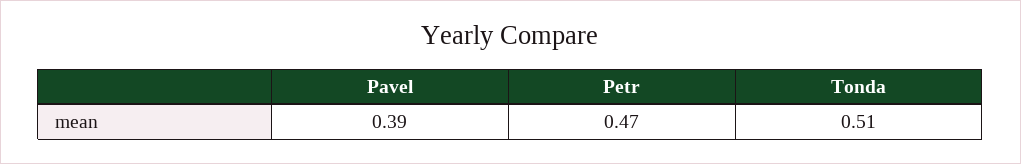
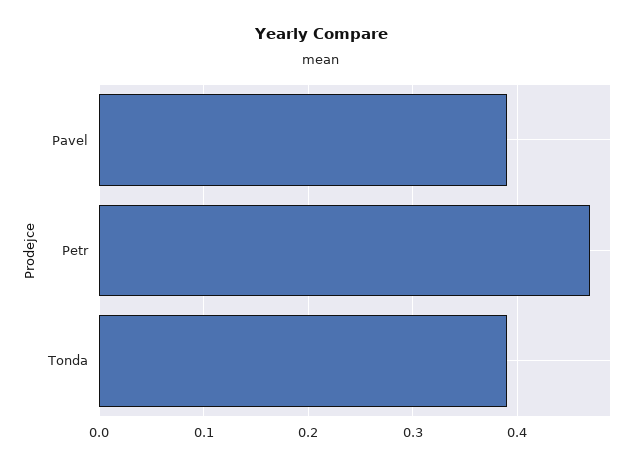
Tonda: 0.51 -> 0.39

